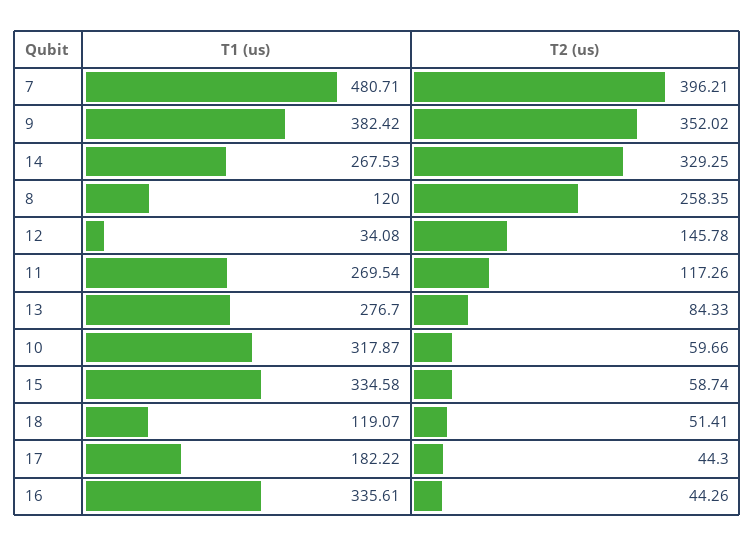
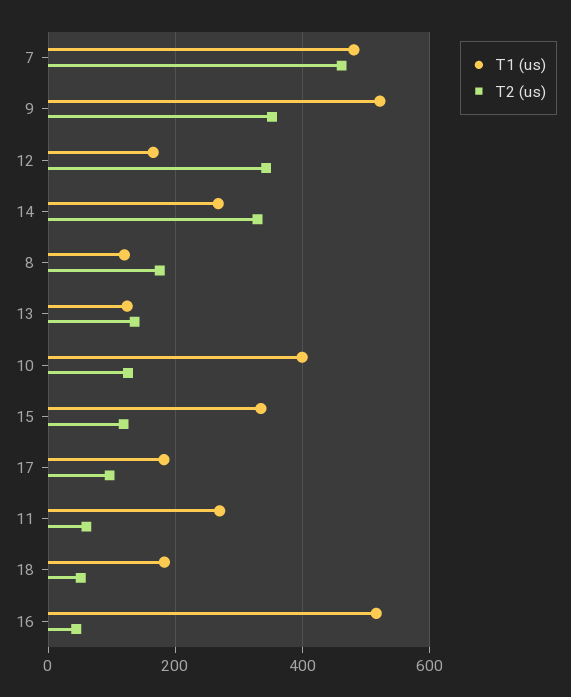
T2 (us), 7: 396.21 -> 460
T1 (us), 9: 382.42 -> 520
T2 (us), 8: 258.35 -> 180
T1 (us), 12: 34.08 -> 160
T2 (us), 12: 145.78 -> 340
T2 (us), 11: 117.26 -> 60
T1 (us), 13: 276.7 -> 120
T2 (us), 13: 84.33 -> 140
T1 (us), 10: 317.87 -> 400
T2 (us), 10: 59.66 -> 120
T2 (us), 15: 58.74 -> 120
T1 (us), 18: 119.07 -> 180
T2 (us), 17: 44.3 -> 100
T1 (us), 16: 335.61 -> 520

